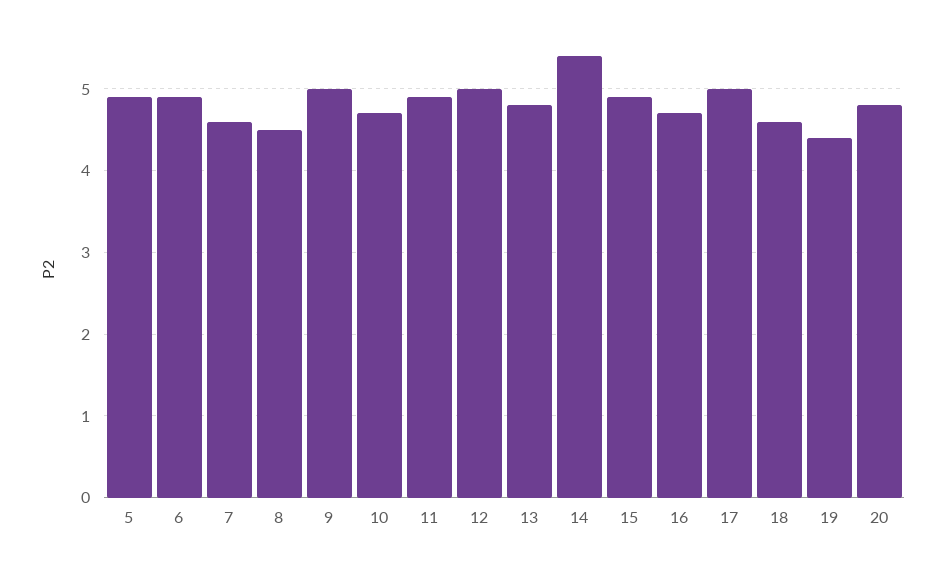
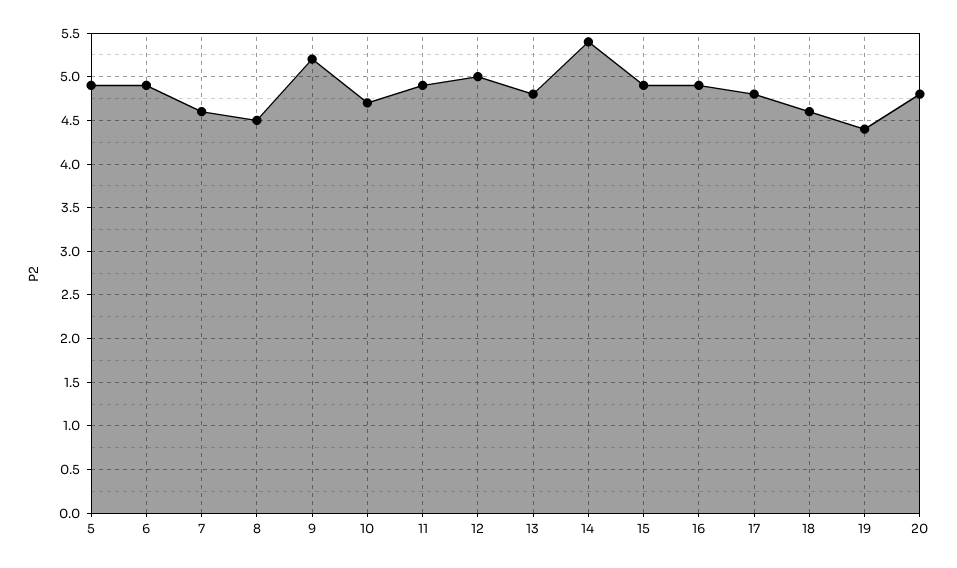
9: 5 -> 5.2
16: 4.7 -> 4.9
17: 5 -> 4.8

